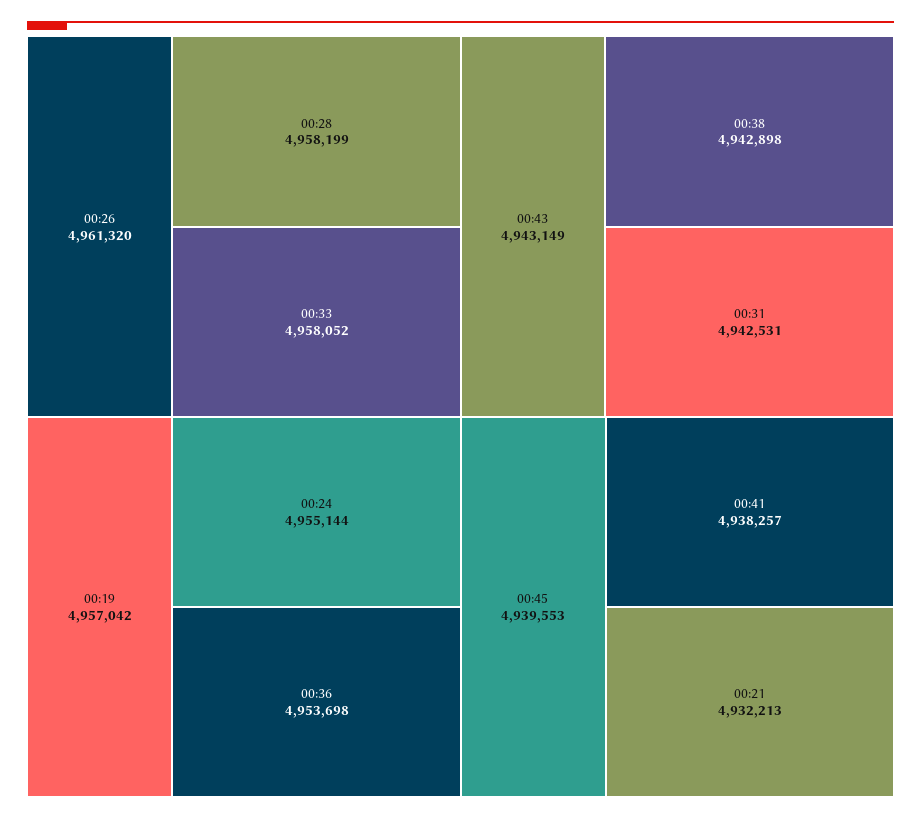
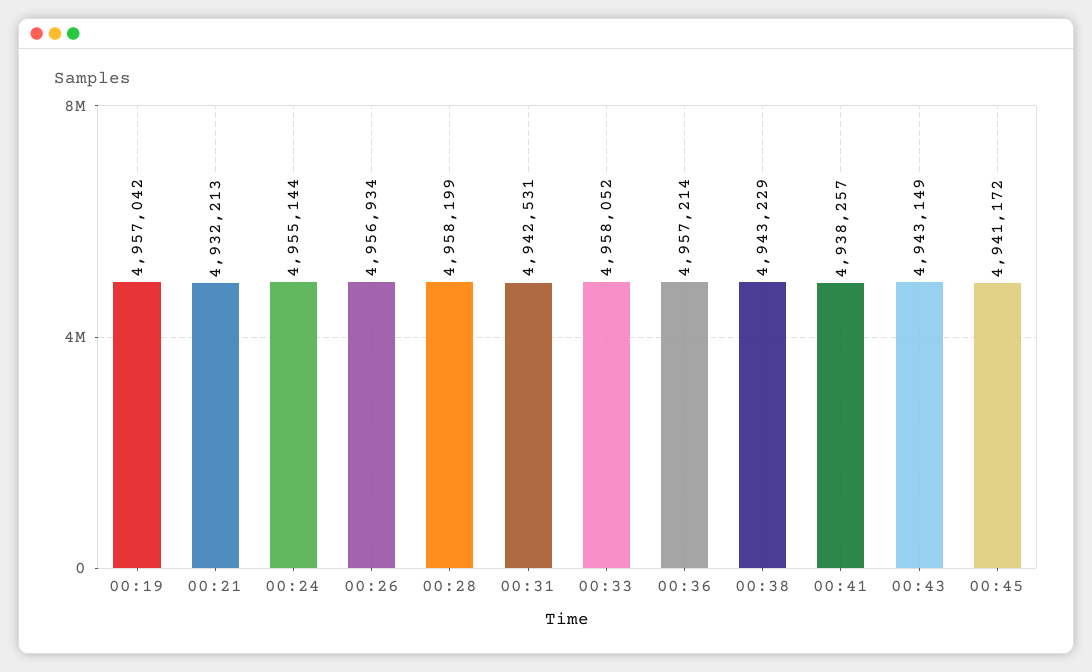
00:26: 4961320 -> 4956934
00:36: 4953698 -> 4957214
00:38: 4942898 -> 4943229
00:45: 4939553 -> 4941172

